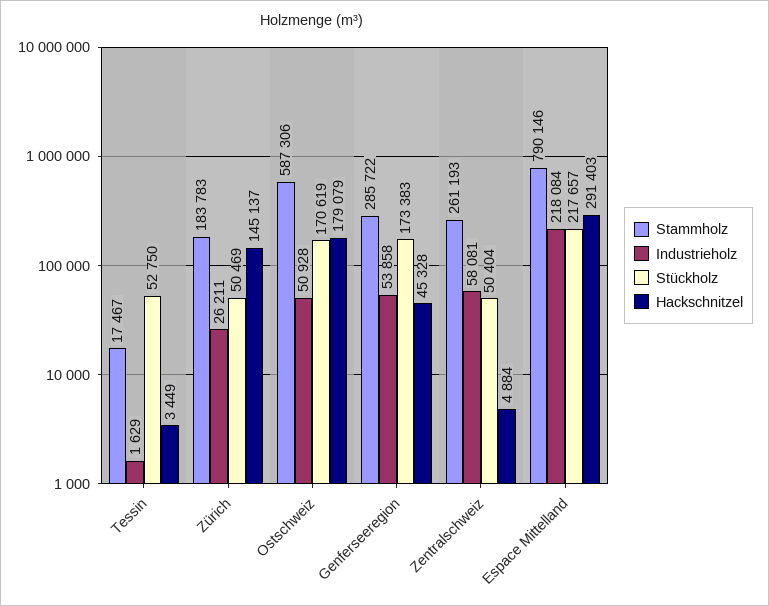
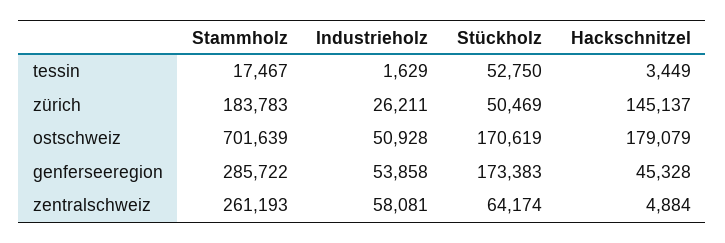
Stammholz, Ostschweiz: 587306 -> 701639
Stückholz, Zentralschweiz: 50404 -> 64174
Stammholz, Espace Mittelland: 790146 -> none
Industrieholz, Espace Mittelland: 218084 -> none
Stückholz, Espace Mittelland: 217657 -> none
Hackschnitzel, Espace Mittelland: 291403 -> none

